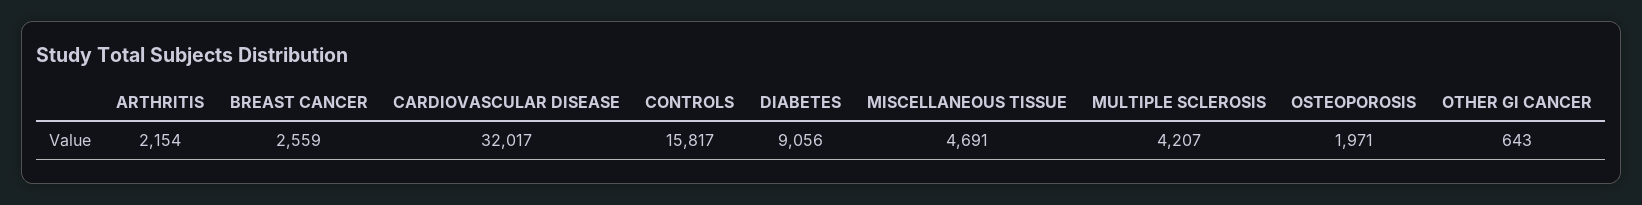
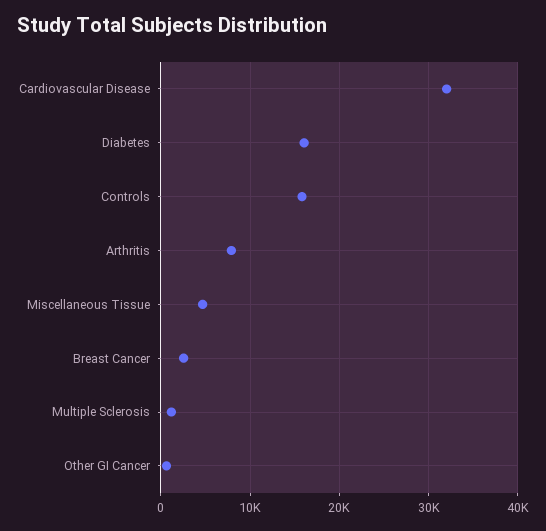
ARTHRITIS: 2154 -> 8000
DIABETES: 9056 -> 16000
MULTIPLE SCLEROSIS: 4207 -> 1000
OSTEOPOROSIS: 1971 -> none

